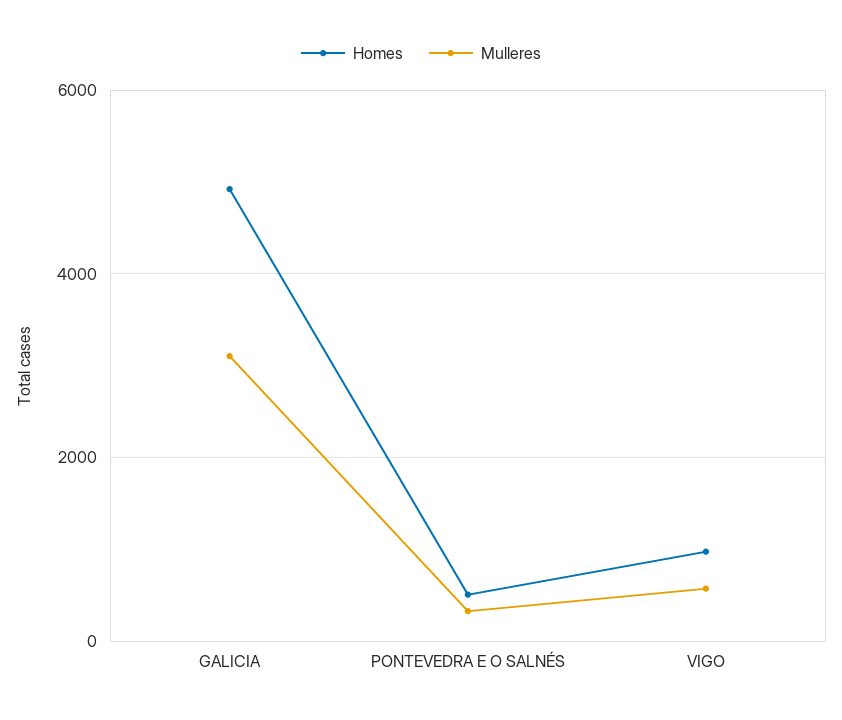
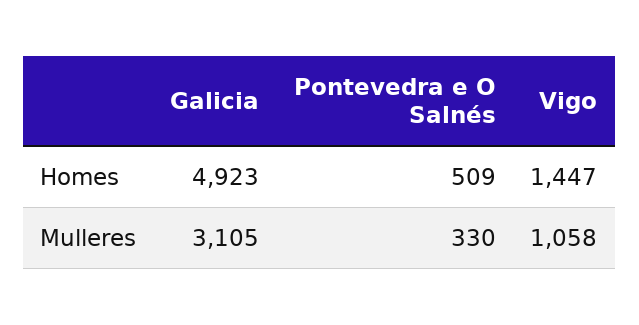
Homes, VIGO: 1000 -> 1447
Mulleres, VIGO: 600 -> 1058

